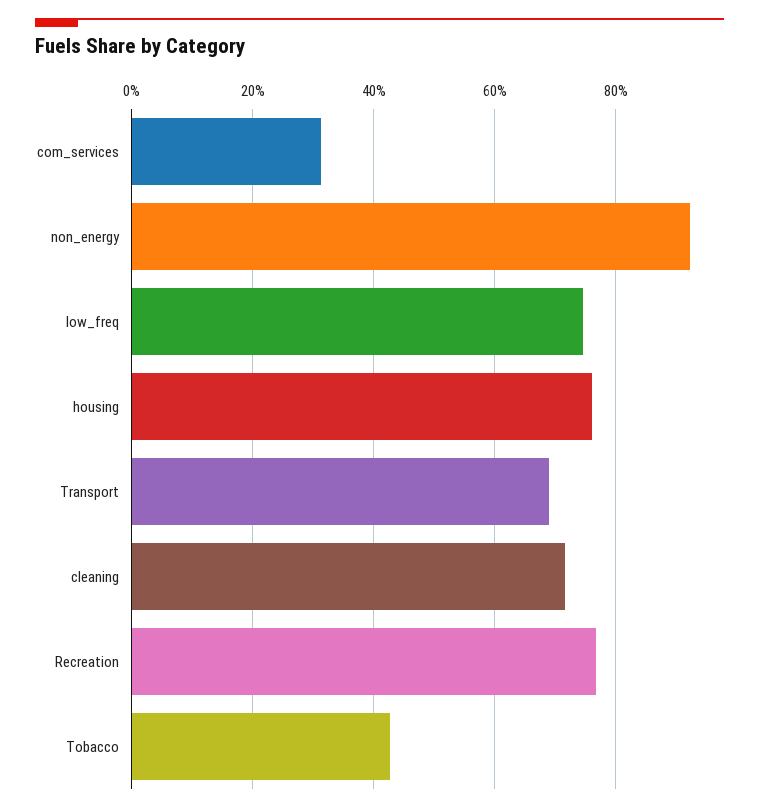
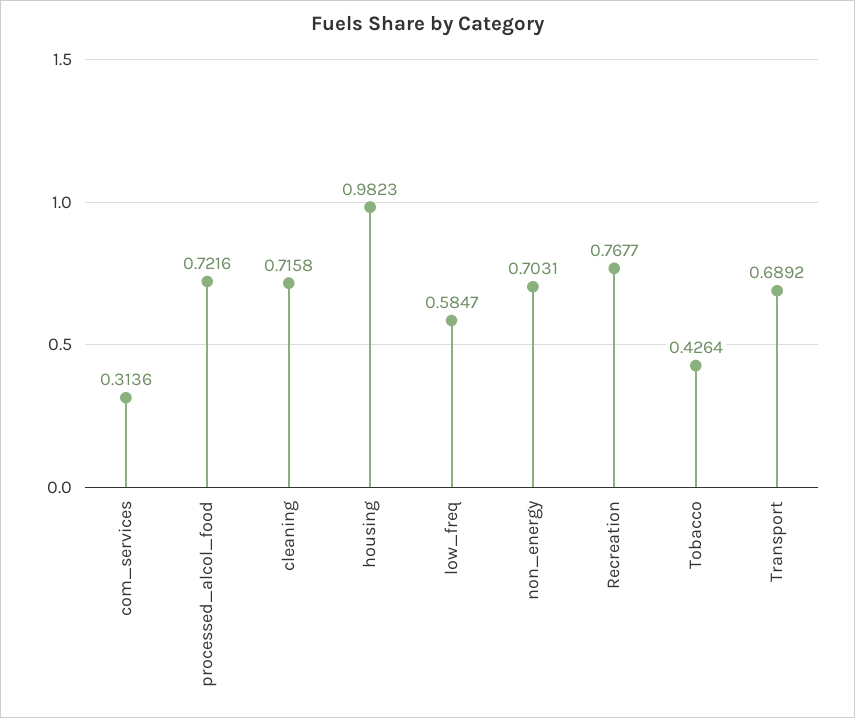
non_energy: 0.92 -> 0.7031
low_freq: 0.74 -> 0.5847
housing: 0.76 -> 0.9823
processed_alcol_food: none -> 0.7216

